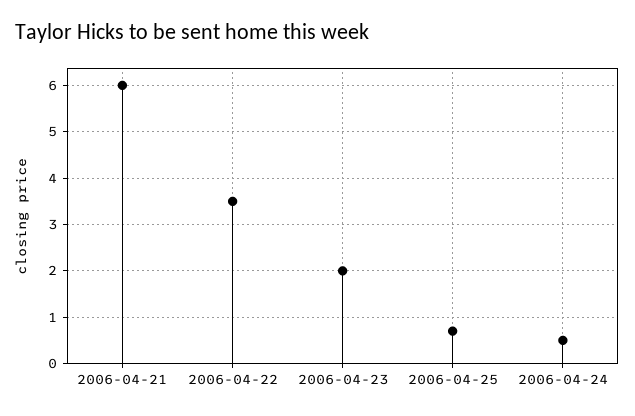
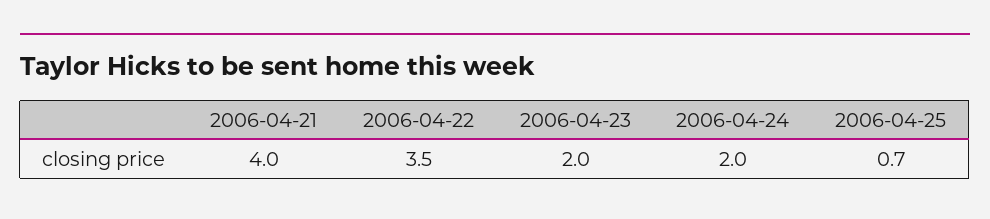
2006-04-21: 6 -> 4
2006-04-24: 0.5 -> 2

